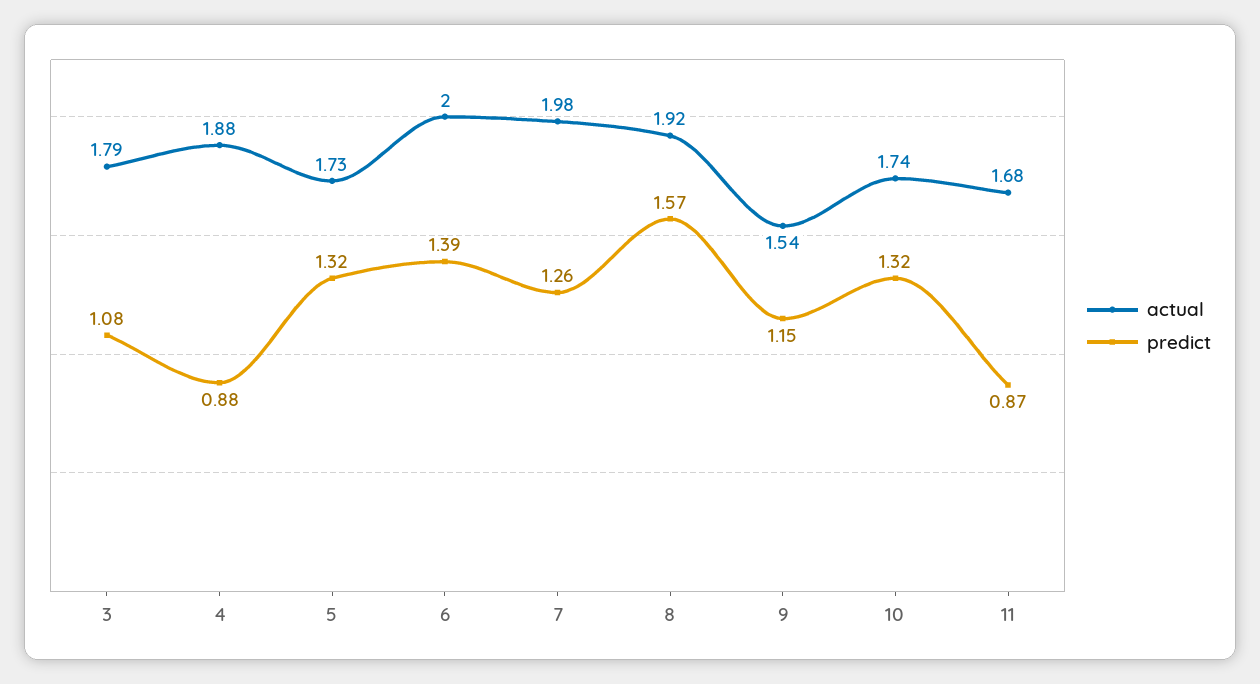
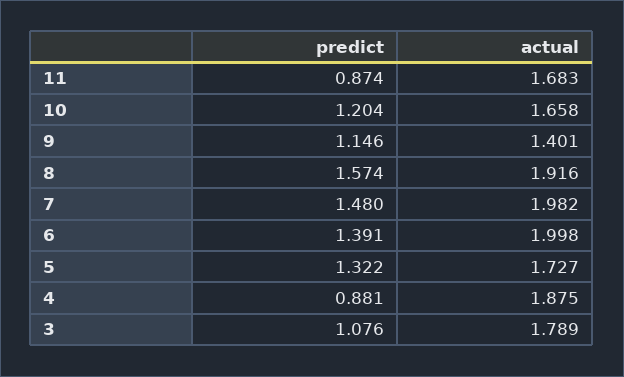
predict, 7: 1.26 -> 1.48
actual, 9: 1.54 -> 1.401
actual, 10: 1.74 -> 1.658
predict, 10: 1.32 -> 1.204

